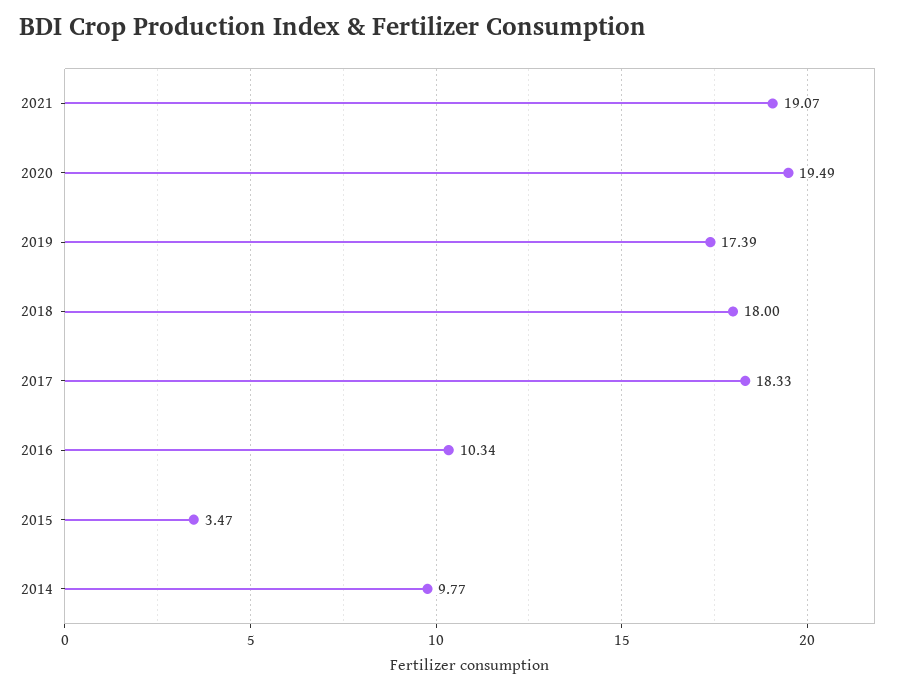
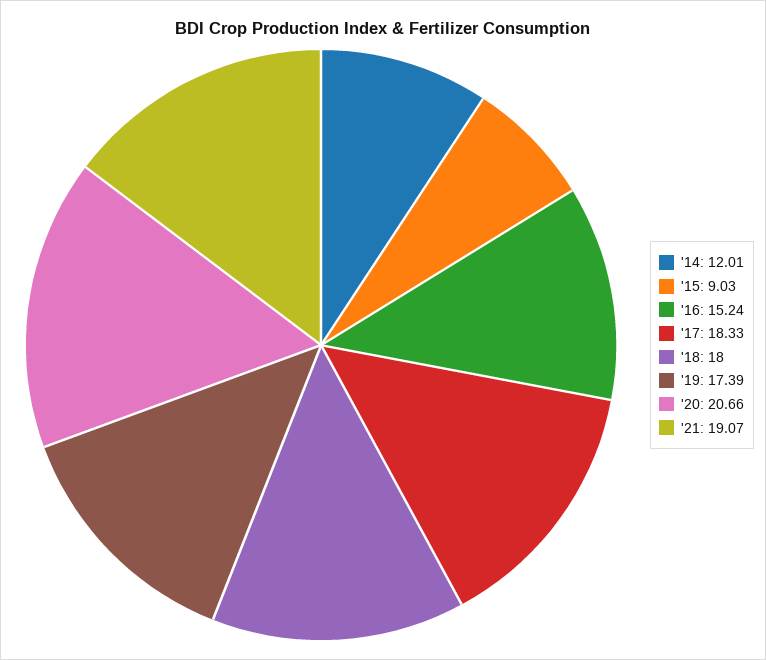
2020: 19.49 -> 20.66
2016: 10.34 -> 15.24
2015: 3.47 -> 9.03
2014: 9.77 -> 12.01

